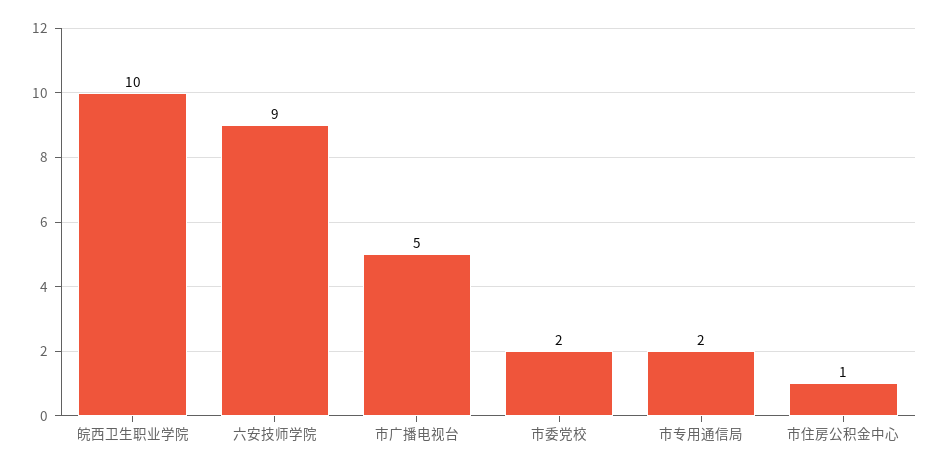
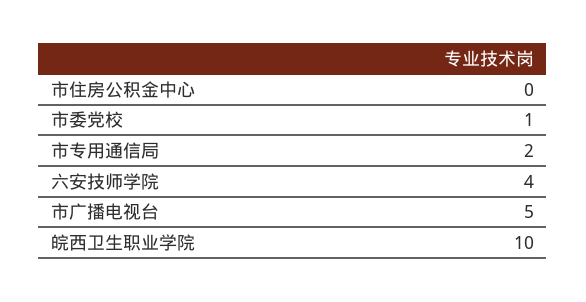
六安技师学院: 9 -> 4
市委党校: 2 -> 1
市住房公积金中心: 1 -> 0

